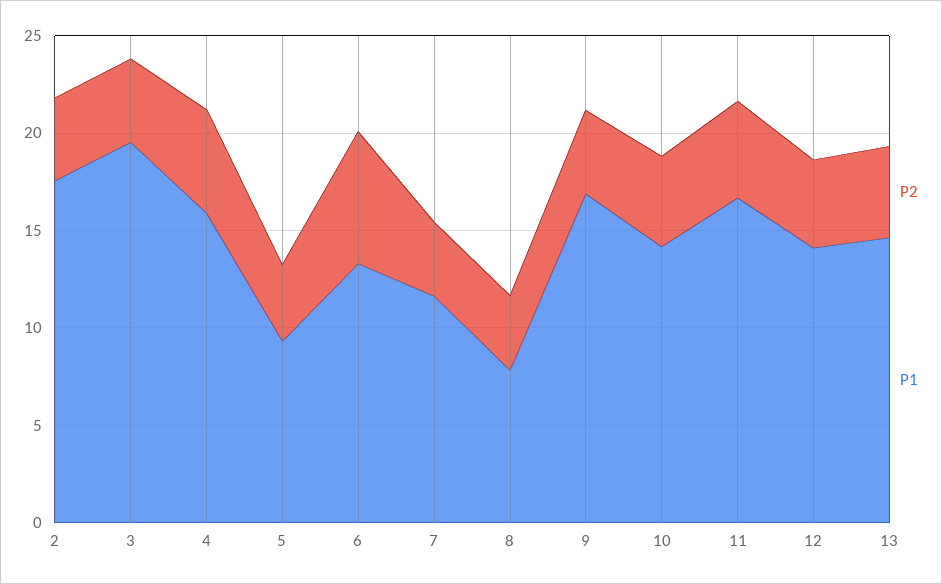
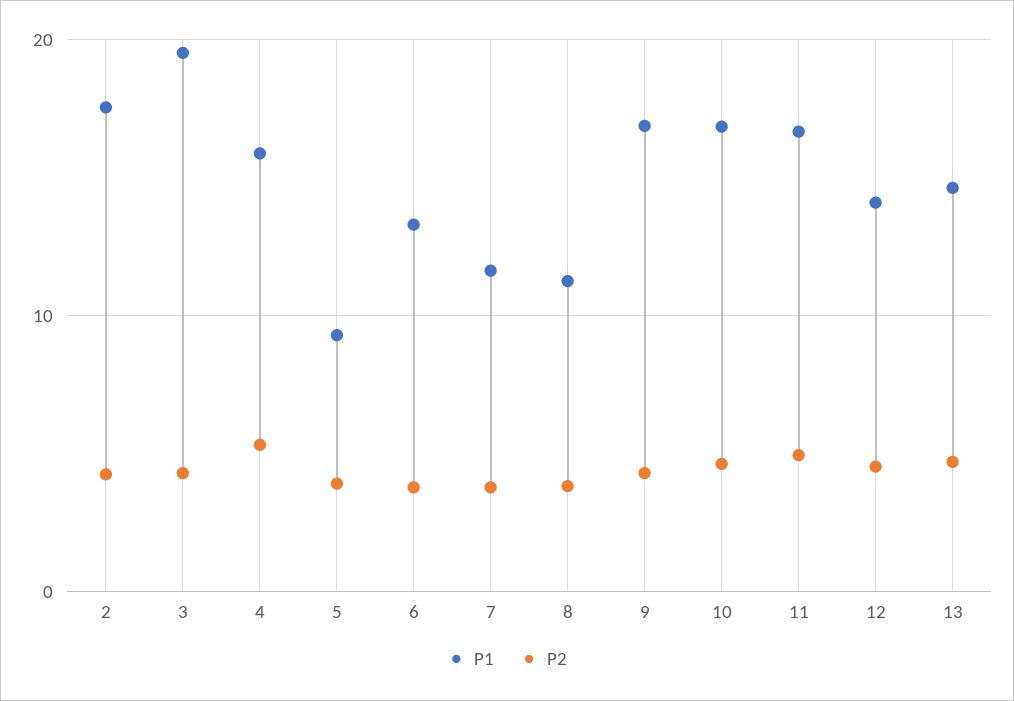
P2, 6: 7 -> 4
P1, 8: 8 -> 11
P1, 10: 14 -> 17

